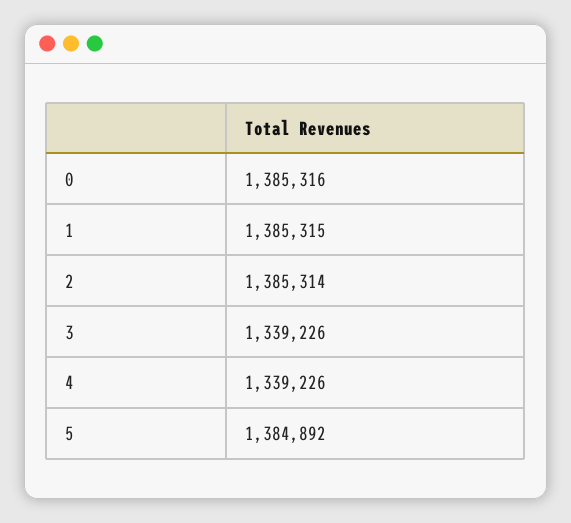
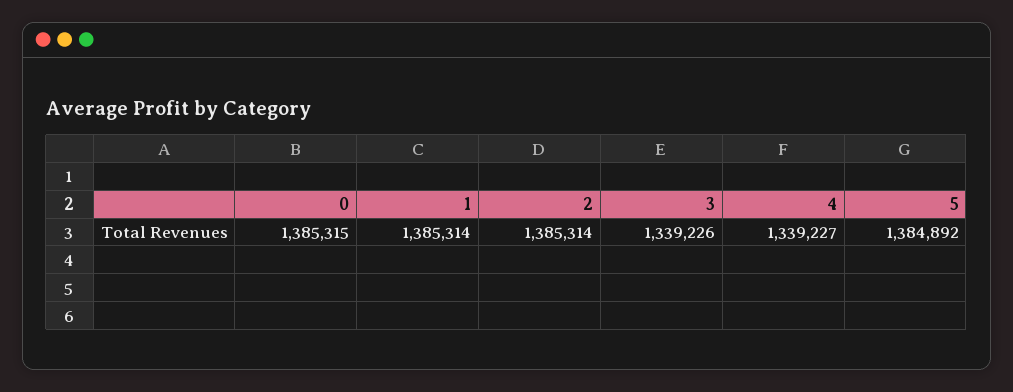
0: 1385316 -> 1385315
1: 1385315 -> 1385314
4: 1339226 -> 1339227

